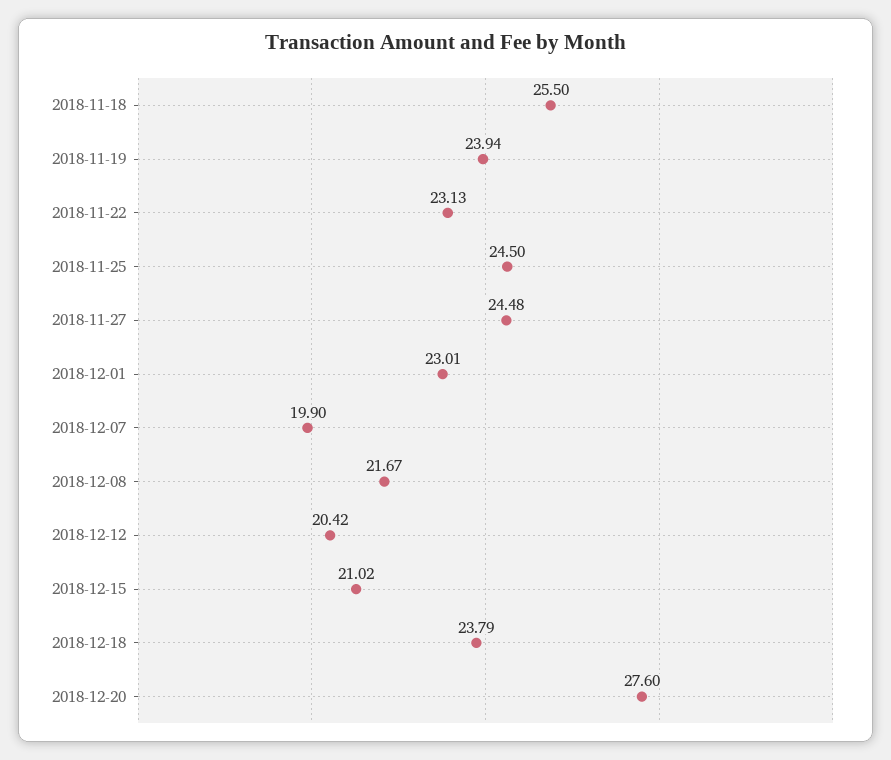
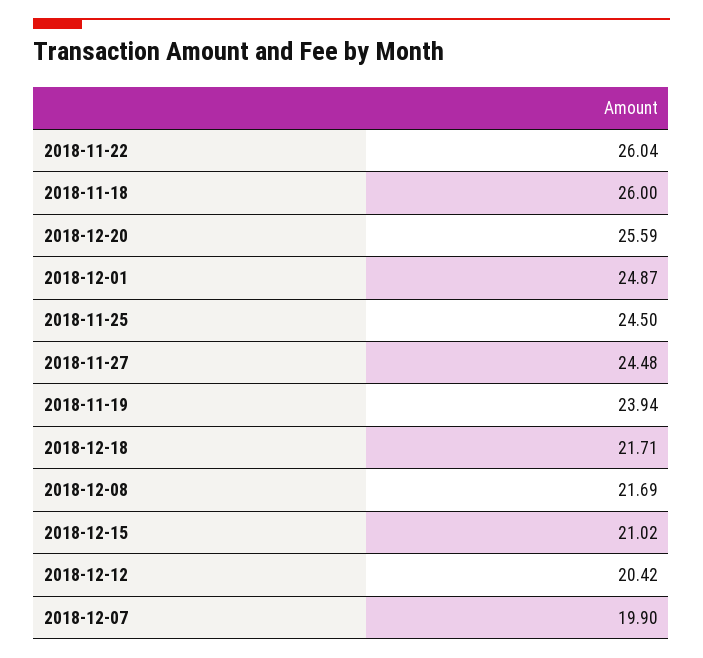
2018-11-18: 25.5 -> 26
2018-11-22: 23.13 -> 26.04
2018-12-01: 23.01 -> 24.87
2018-12-08: 21.67 -> 21.69
2018-12-18: 23.79 -> 21.71
2018-12-20: 27.6 -> 25.59

